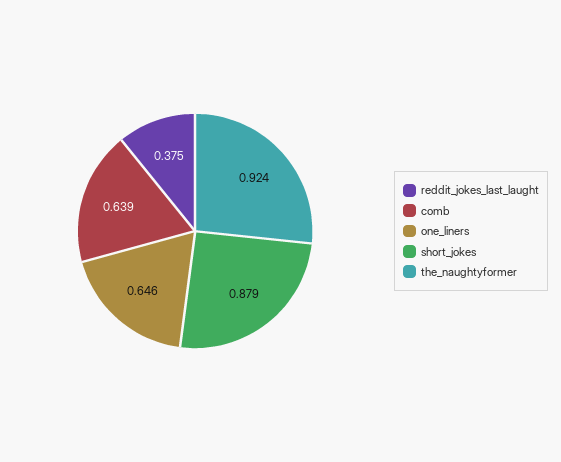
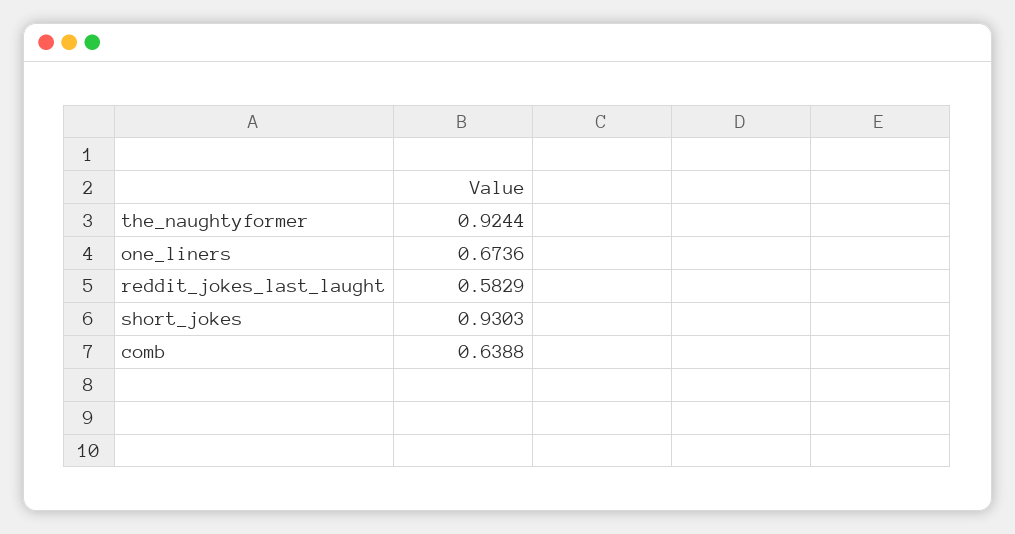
reddit_jokes_last_laught: 0.375 -> 0.5829
one_liners: 0.646 -> 0.6736
short_jokes: 0.879 -> 0.9303

